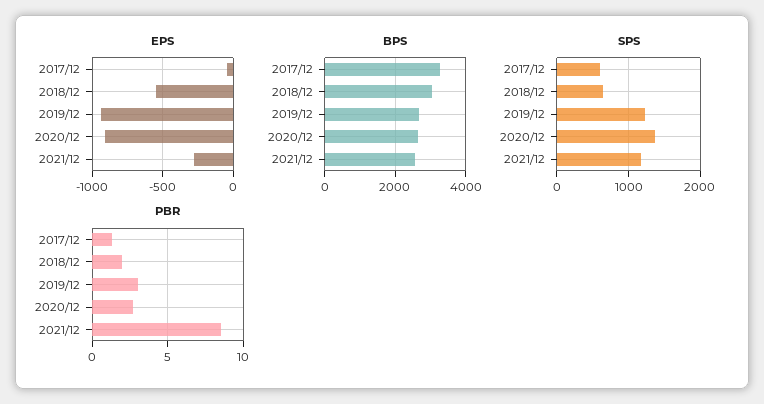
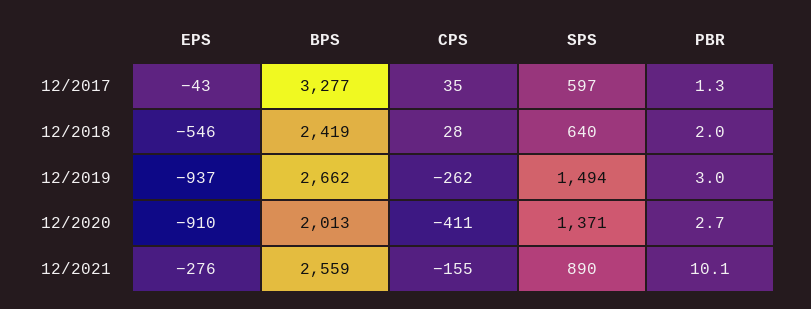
BPS, 2018/12: 3000 -> 2419
BPS, 2020/12: 2600 -> 2013
SPS, 2019/12: 1200 -> 1494
SPS, 2021/12: 1200 -> 890
PBR, 2021/12: 8.5 -> 10.1
CPS, 2017/12: none -> 35
CPS, 2018/12: none -> 28
CPS, 2019/12: none -> -262
CPS, 2020/12: none -> -411
CPS, 2021/12: none -> -155

